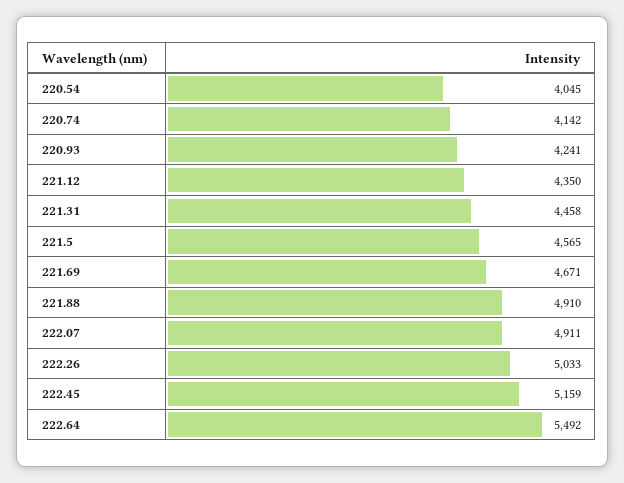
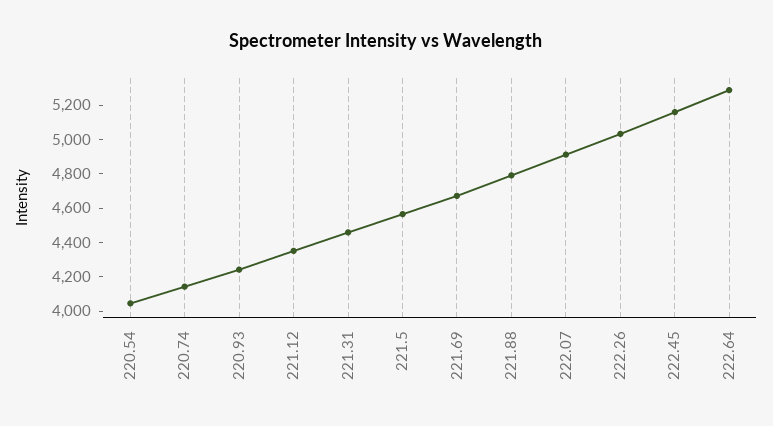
221.88: 4910 -> 4800
222.64: 5492 -> 5300

